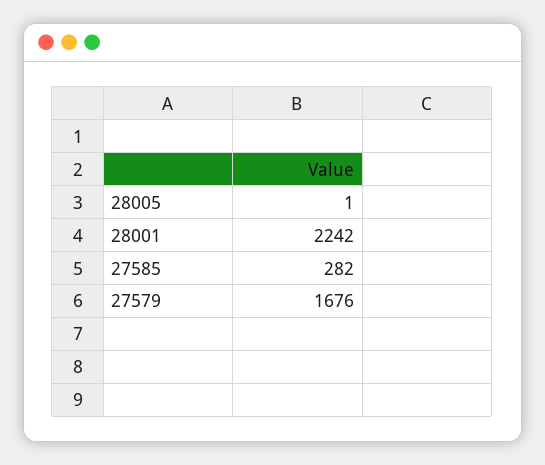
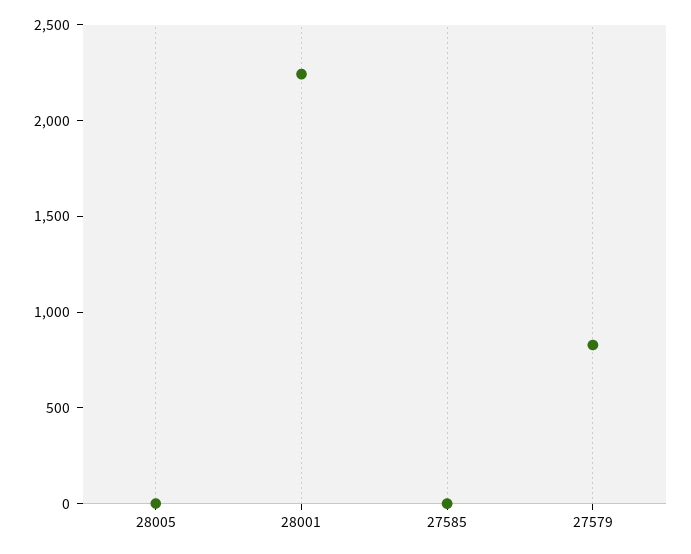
27585: 282 -> 0
27579: 1676 -> 800

